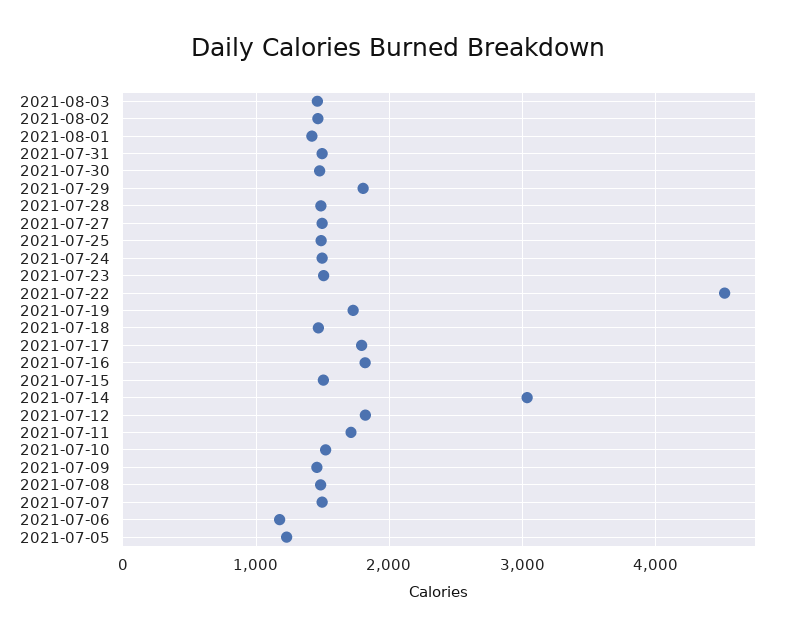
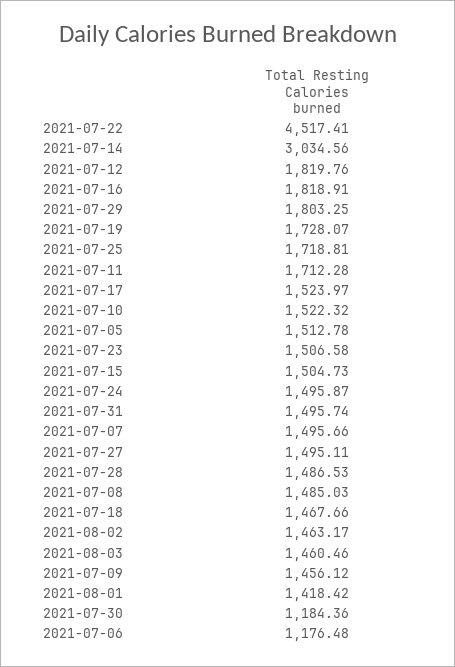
2021-07-30: 1500 -> 1184.36
2021-07-25: 1500 -> 1718.81
2021-07-17: 1800 -> 1523.97
2021-07-05: 1200 -> 1512.78

